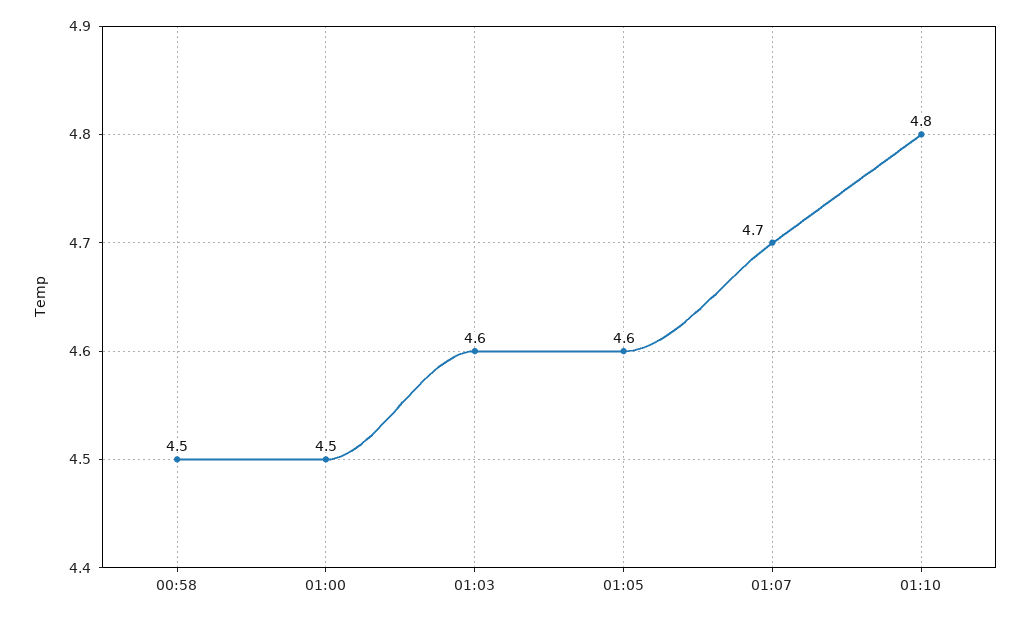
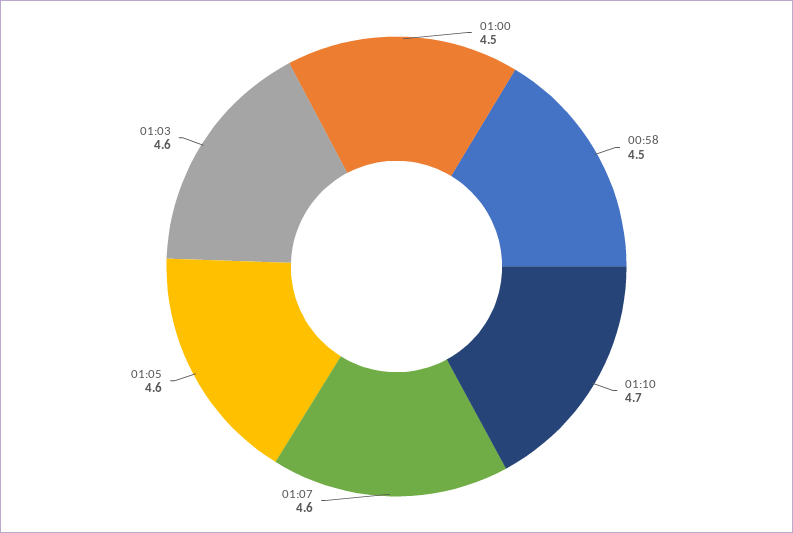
01:07: 4.7 -> 4.6
01:10: 4.8 -> 4.7

